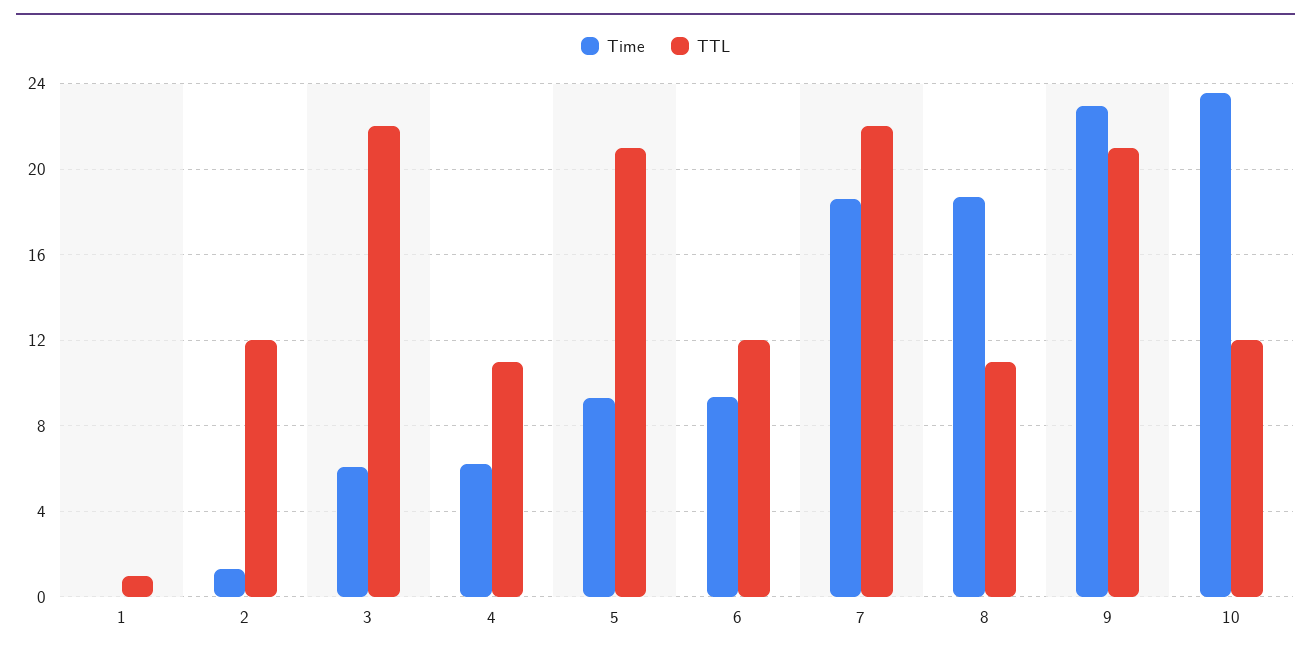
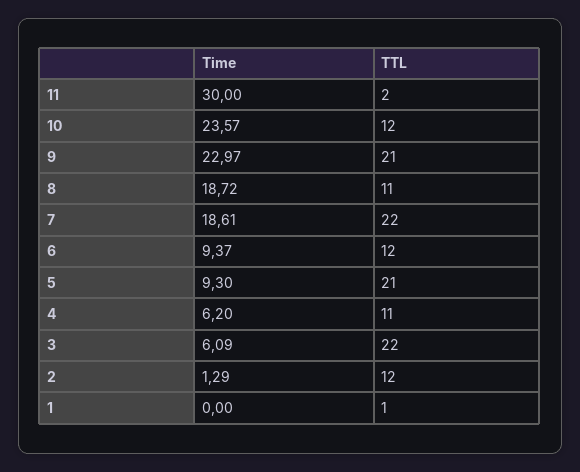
Time, 11: none -> 30
TTL, 11: none -> 2

